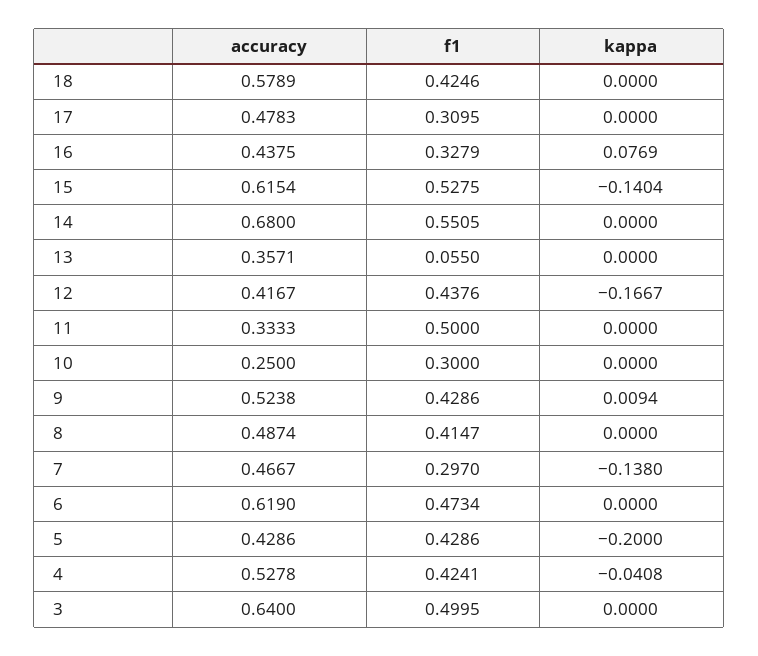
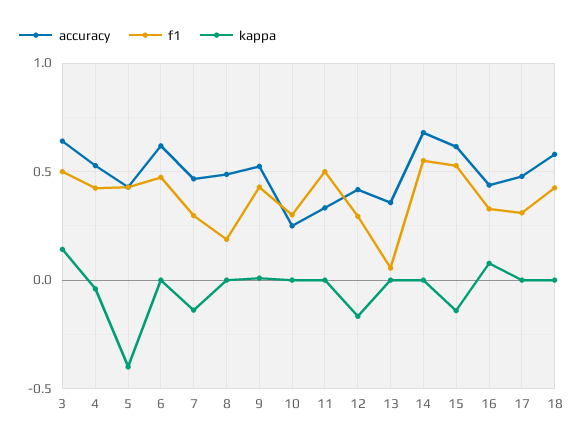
f1, 12: 0.4376 -> 0.3
f1, 8: 0.4147 -> 0.2
kappa, 5: -0.2 -> -0.4
kappa, 3: 0 -> 0.15

